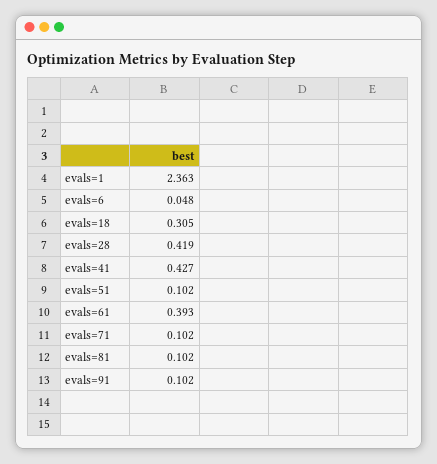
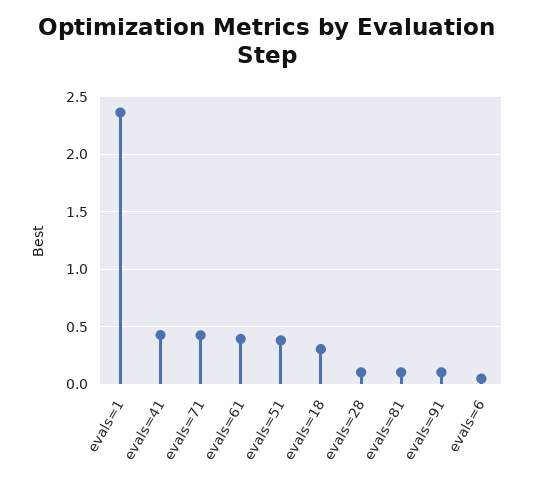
evals=28: 0.419 -> 0.1
evals=51: 0.102 -> 0.4
evals=71: 0.102 -> 0.4

